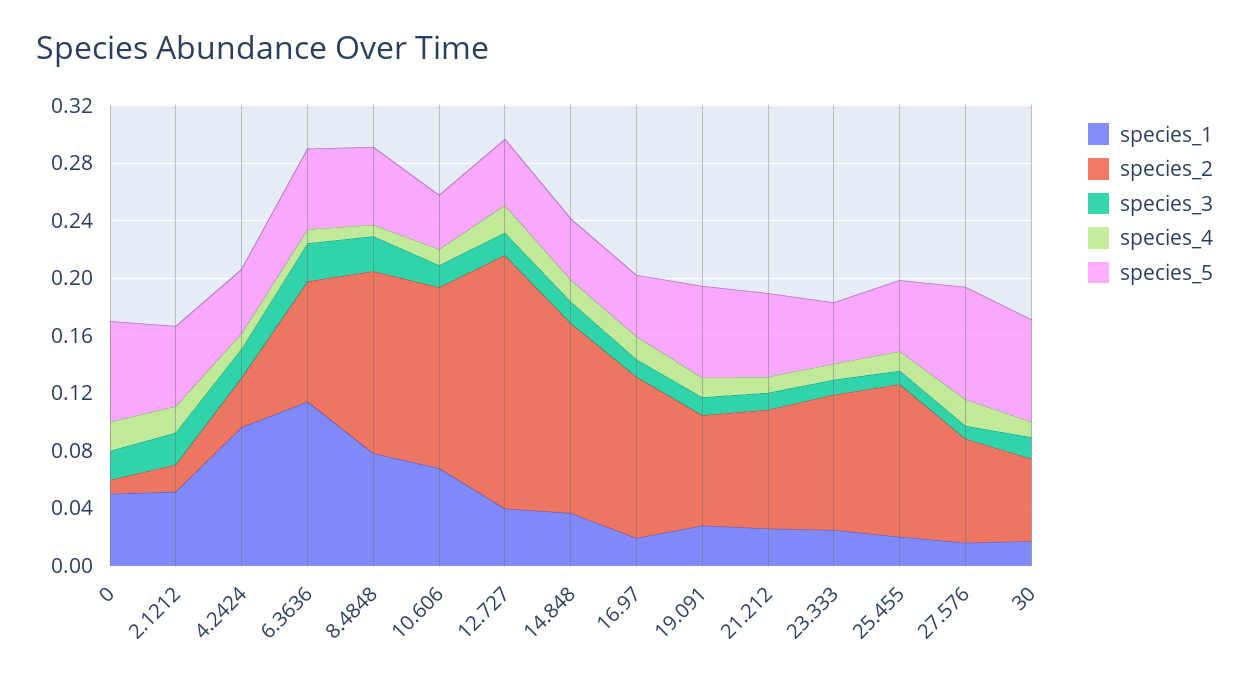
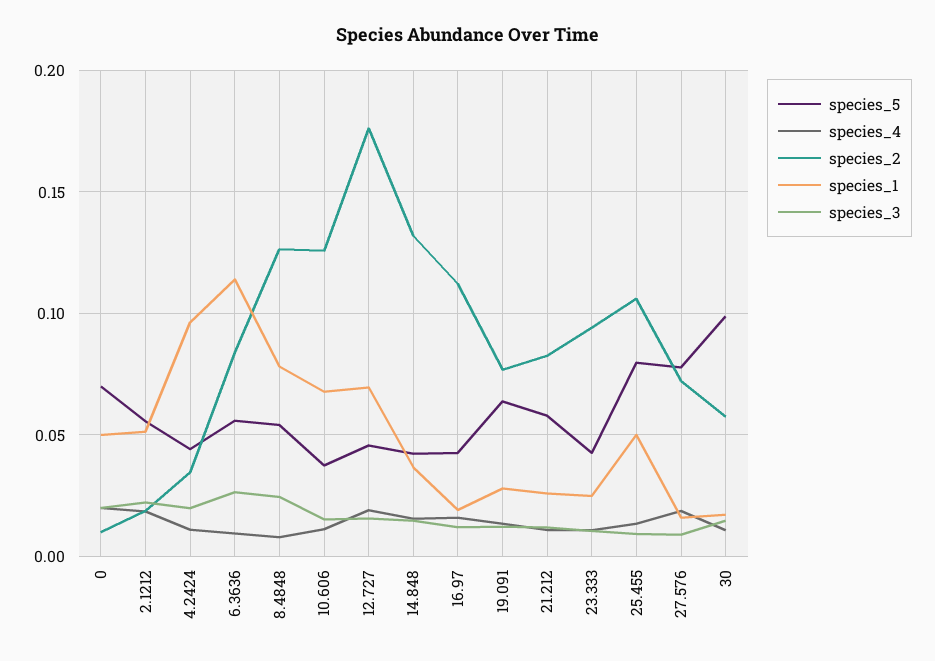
species_1, 12.727: 0.04 -> 0.07
species_1, 25.455: 0.02 -> 0.05
species_5, 25.455: 0.05 -> 0.08
species_5, 30: 0.07 -> 0.1

